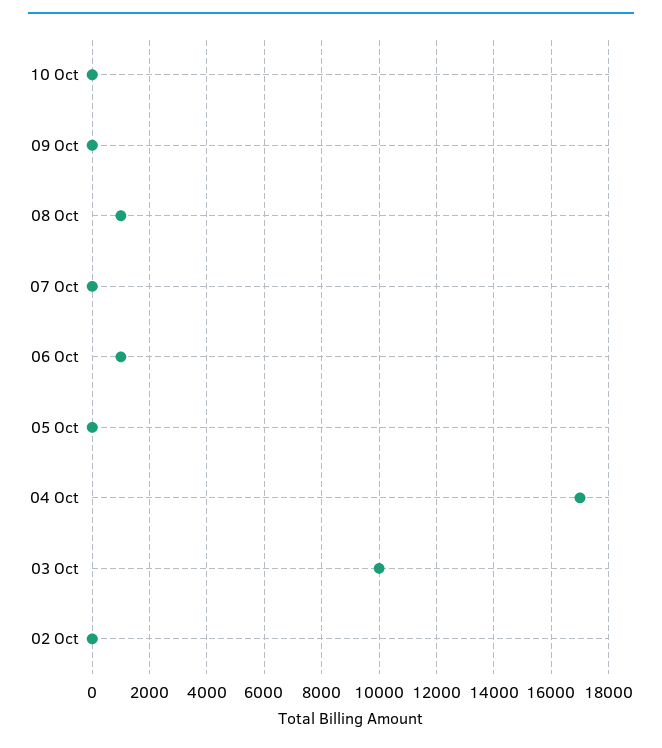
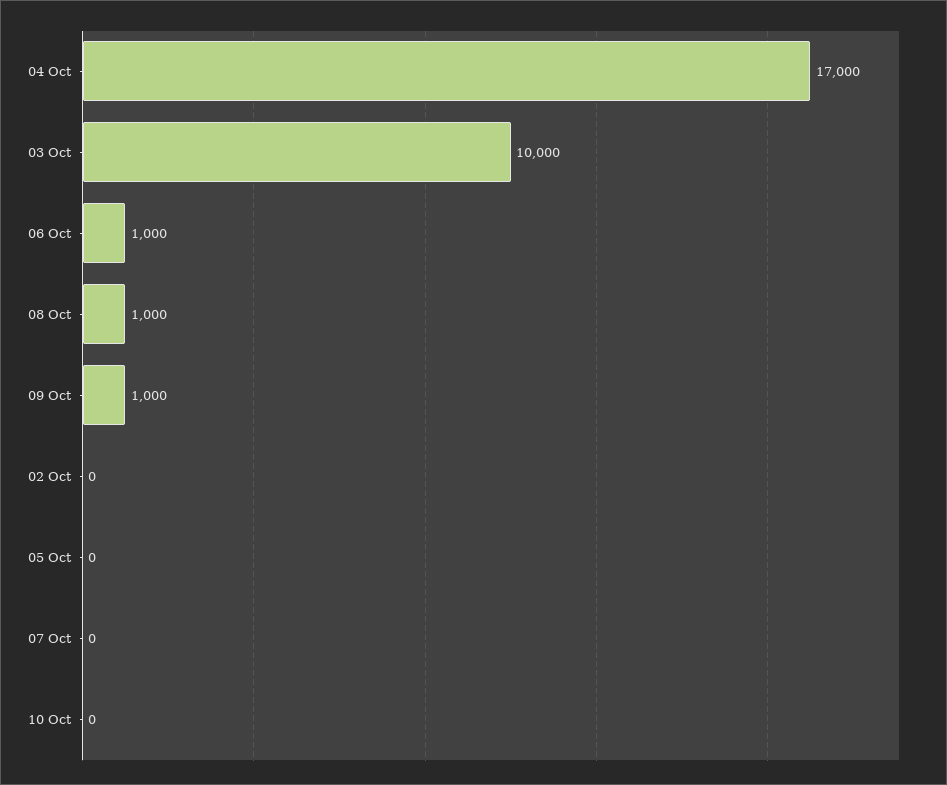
09 Oct: 0 -> 1000

